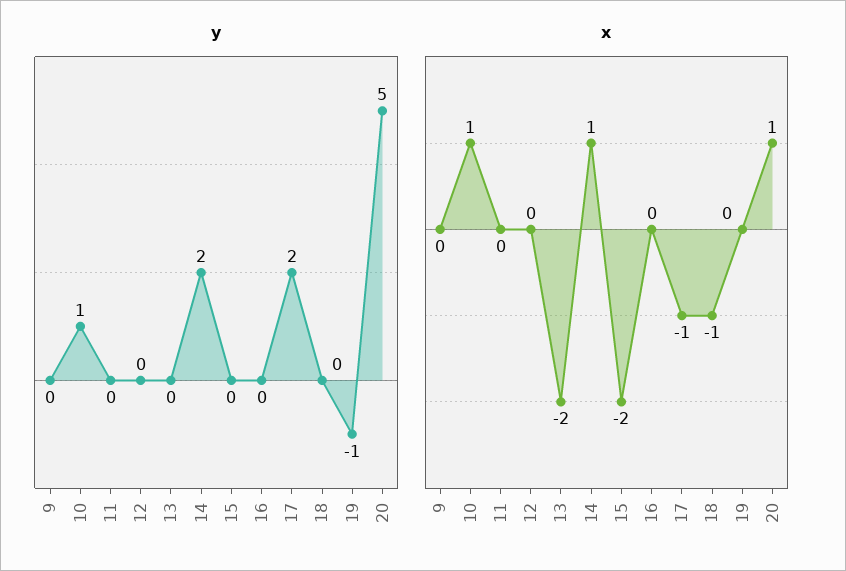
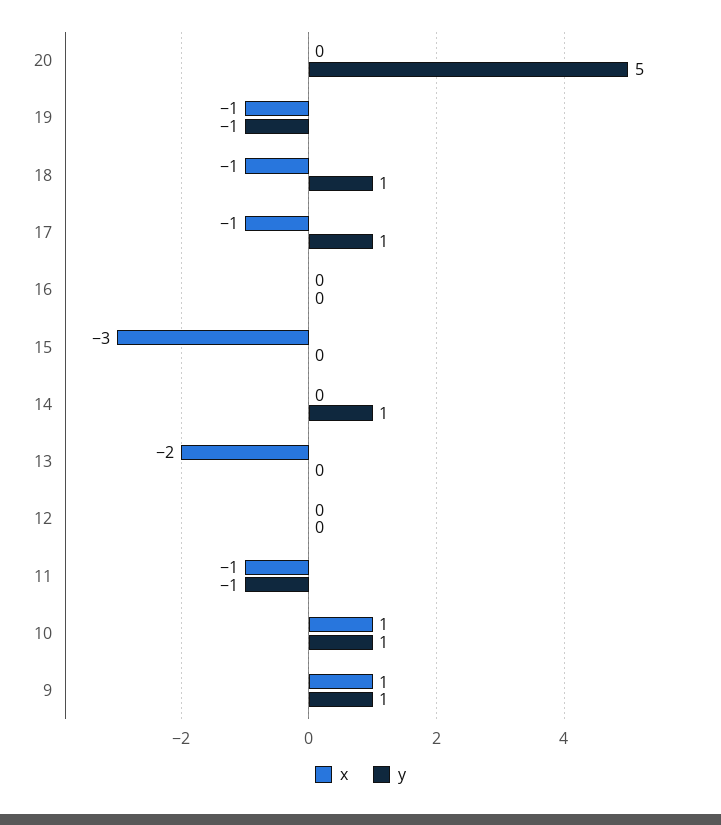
y, 9: 0 -> 1
y, 11: 0 -> -1
y, 14: 2 -> 1
y, 17: 2 -> 1
y, 18: 0 -> 1
x, 9: 0 -> 1
x, 11: 0 -> -1
x, 14: 1 -> 0
x, 15: -2 -> -3
x, 19: 0 -> -1
x, 20: 1 -> 0

